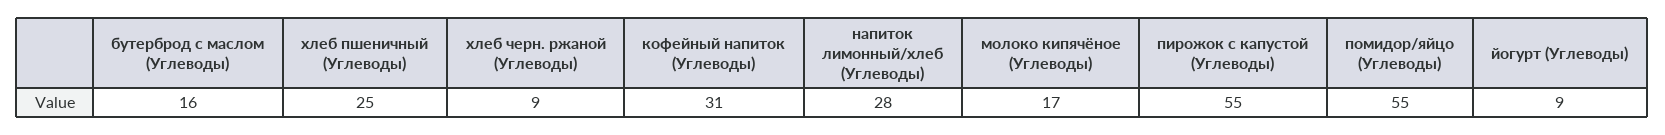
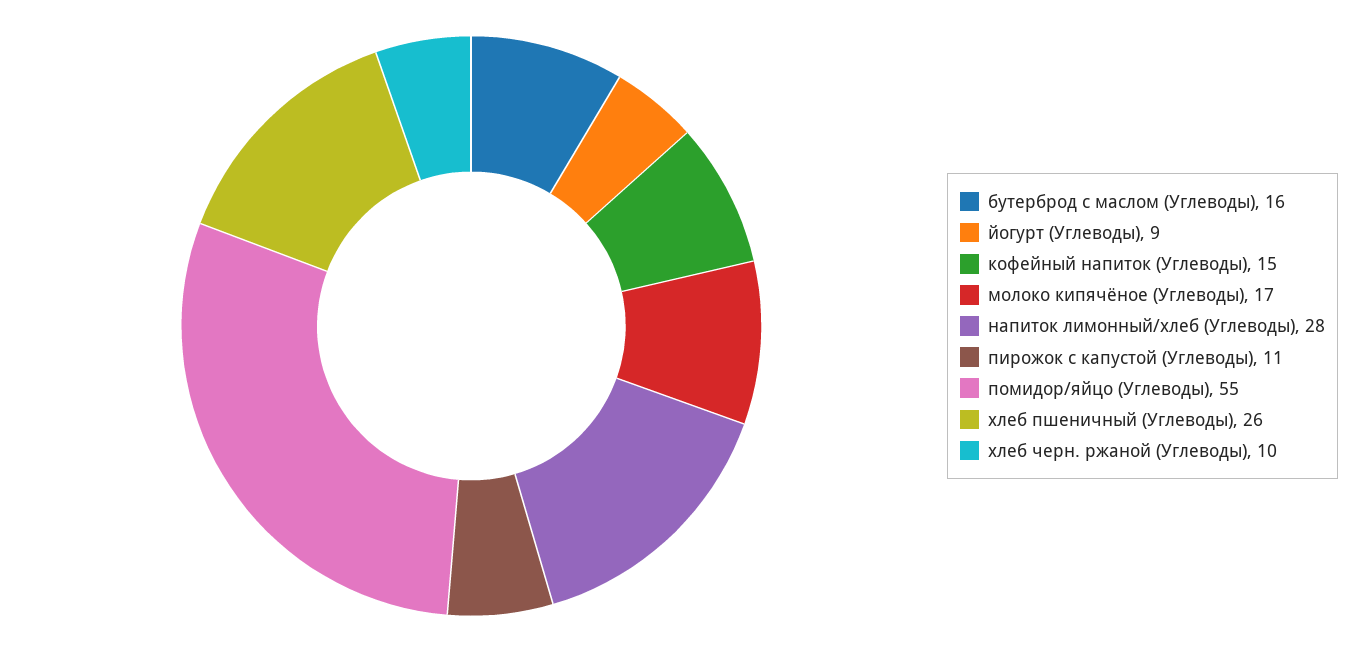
хлеб пшеничный (Углеводы): 25 -> 26
хлеб черн. ржаной (Углеводы): 9 -> 10
кофейный напиток (Углеводы): 31 -> 15
пирожок с капустой (Углеводы): 55 -> 11

